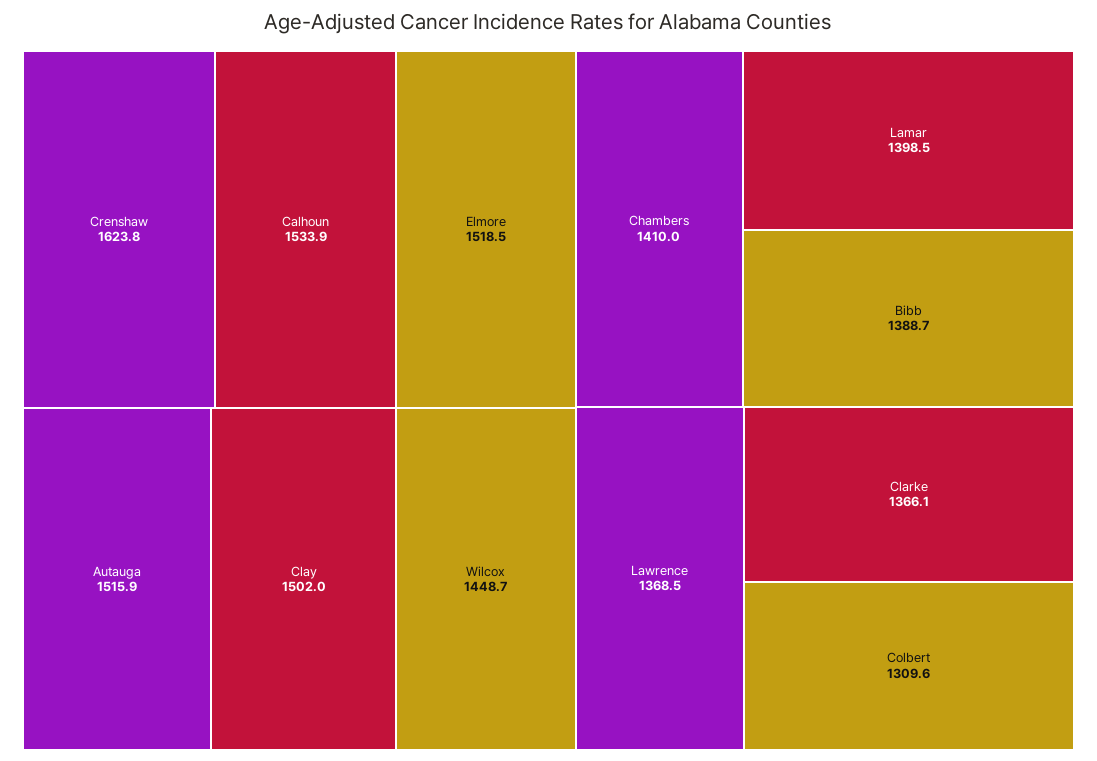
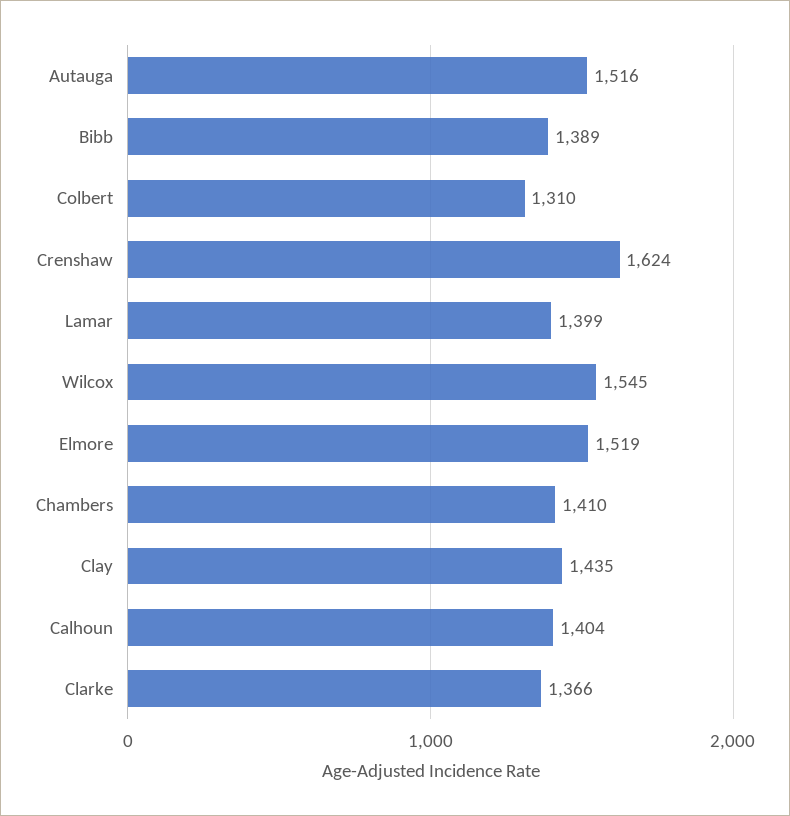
Calhoun: 1533.9 -> 1404
Clay: 1502 -> 1435
Wilcox: 1448.7 -> 1545
Lawrence: 1368.5 -> none

